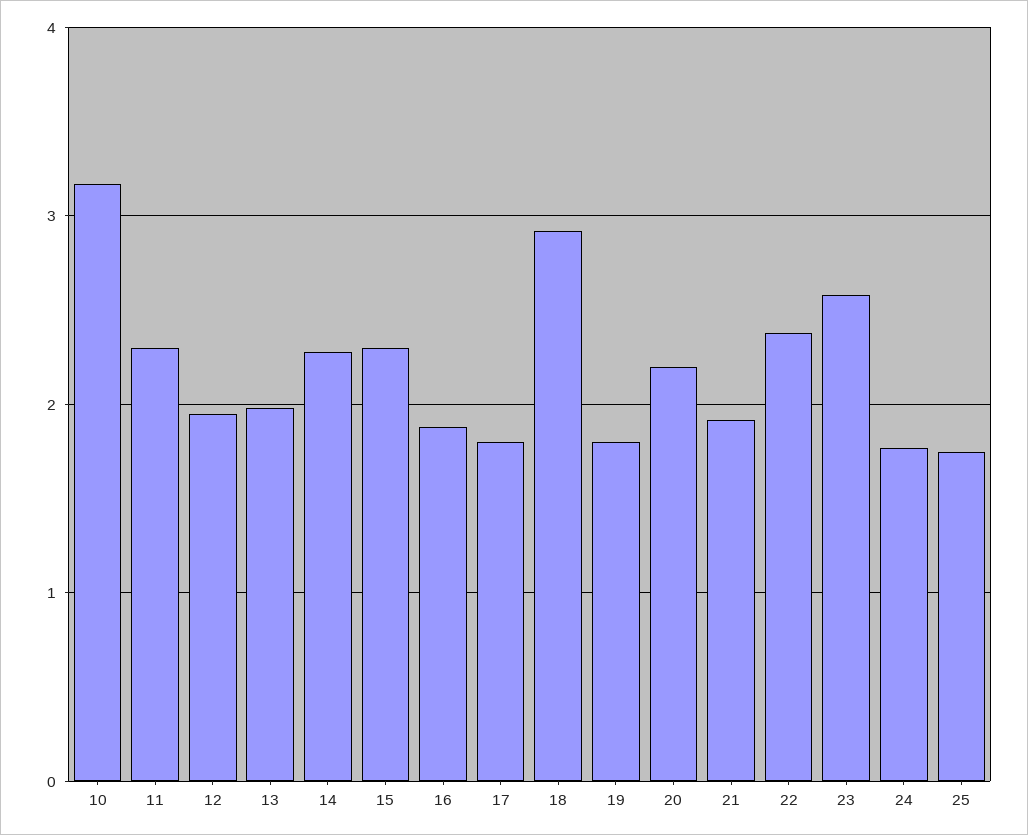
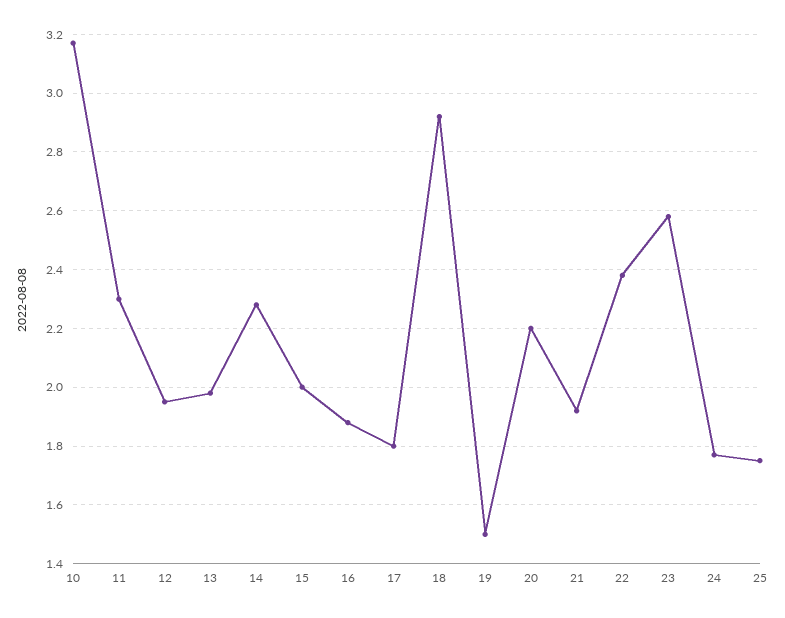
15: 2.3 -> 2
19: 1.8 -> 1.5

